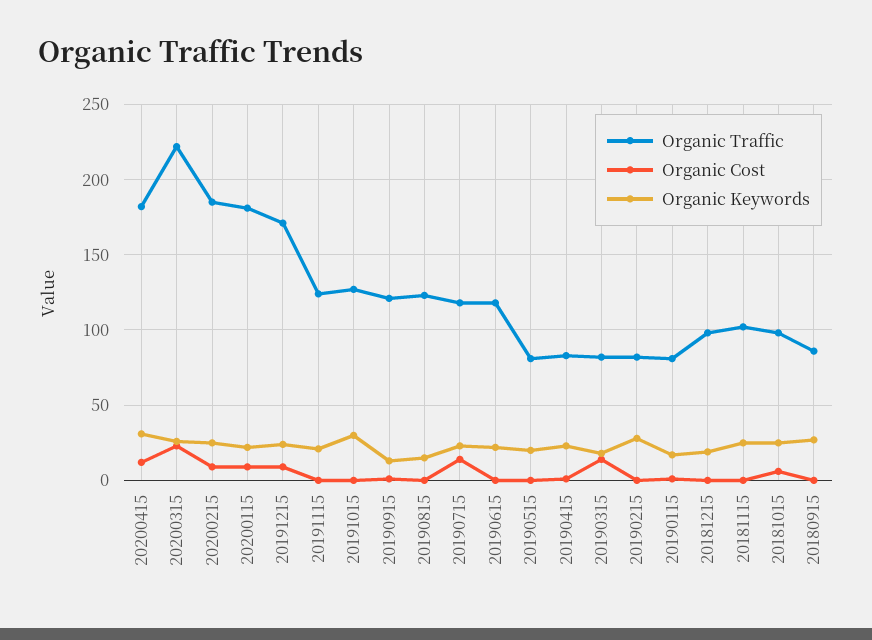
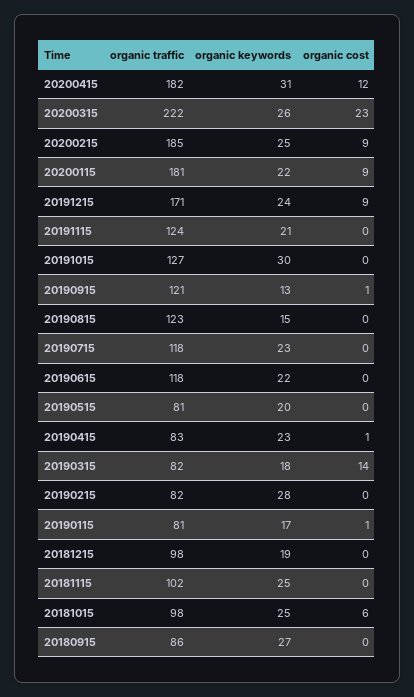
Organic Cost, 20190715: 15 -> 0

